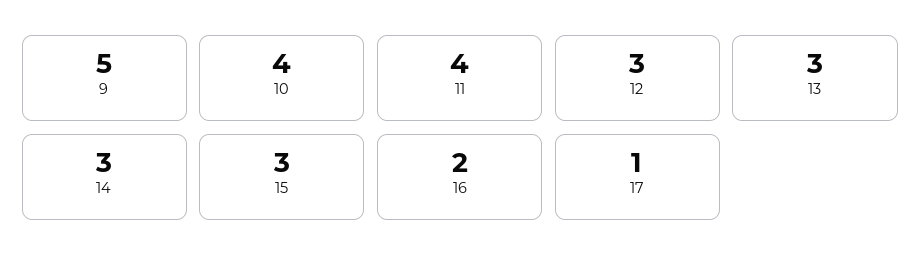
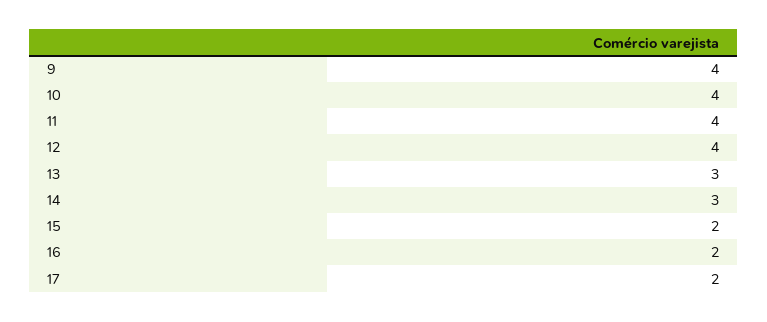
9: 5 -> 4
12: 3 -> 4
15: 3 -> 2
17: 1 -> 2

